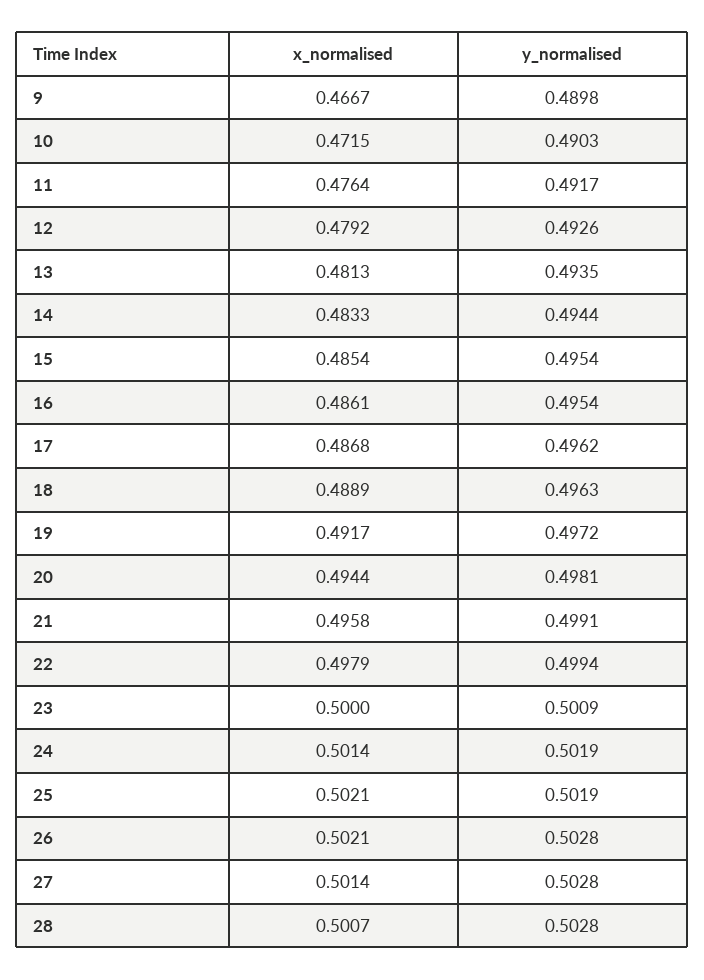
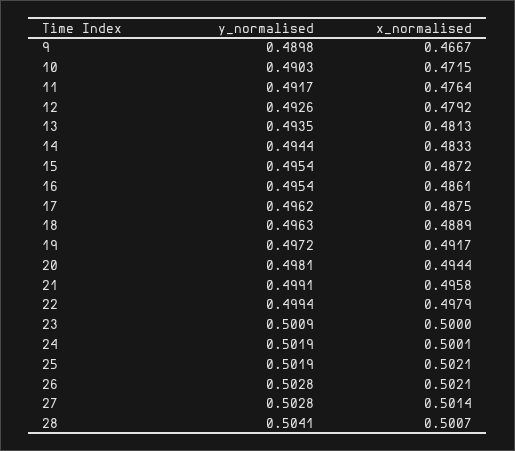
x_normalised, 15: 0.4854 -> 0.4872
x_normalised, 17: 0.4868 -> 0.4875
x_normalised, 24: 0.5014 -> 0.5001
y_normalised, 28: 0.5028 -> 0.5041

